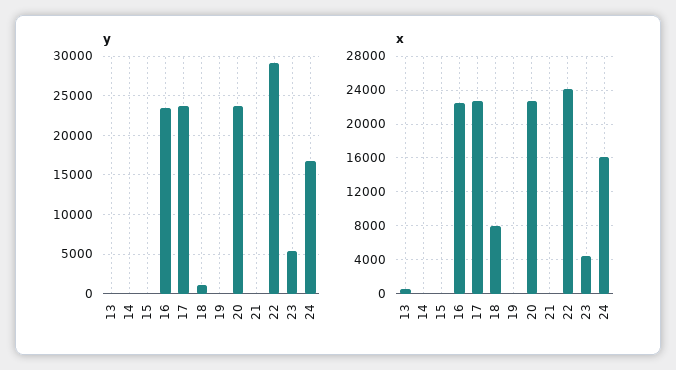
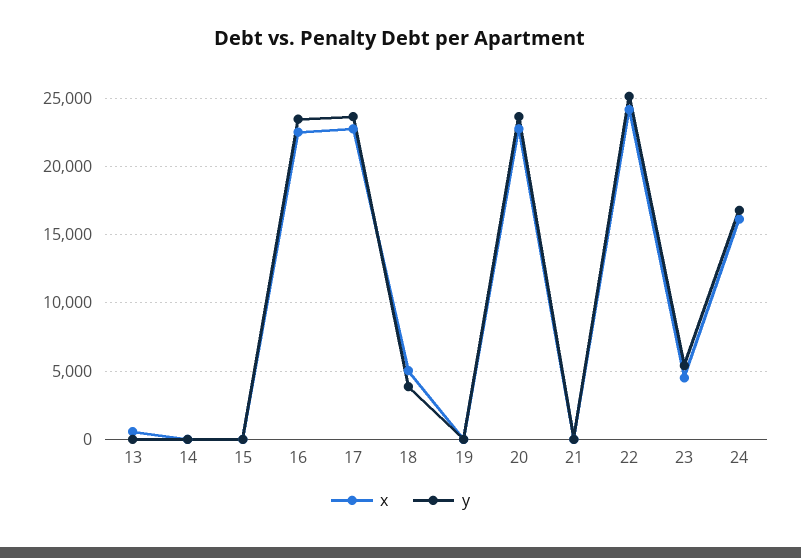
y, 18: 1000 -> 4000
y, 22: 29000 -> 25000
x, 18: 8000 -> 5000

